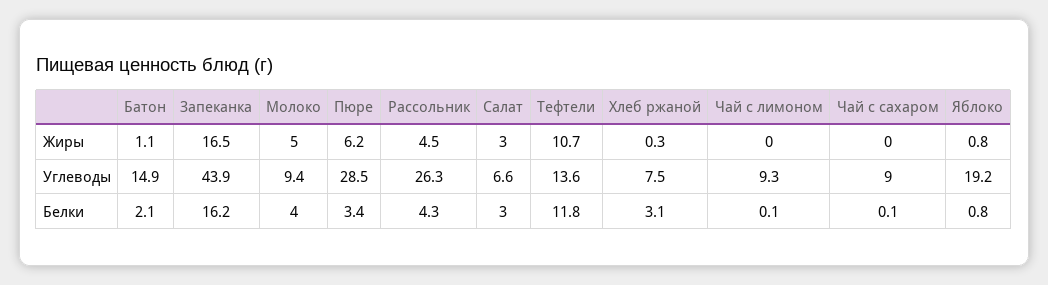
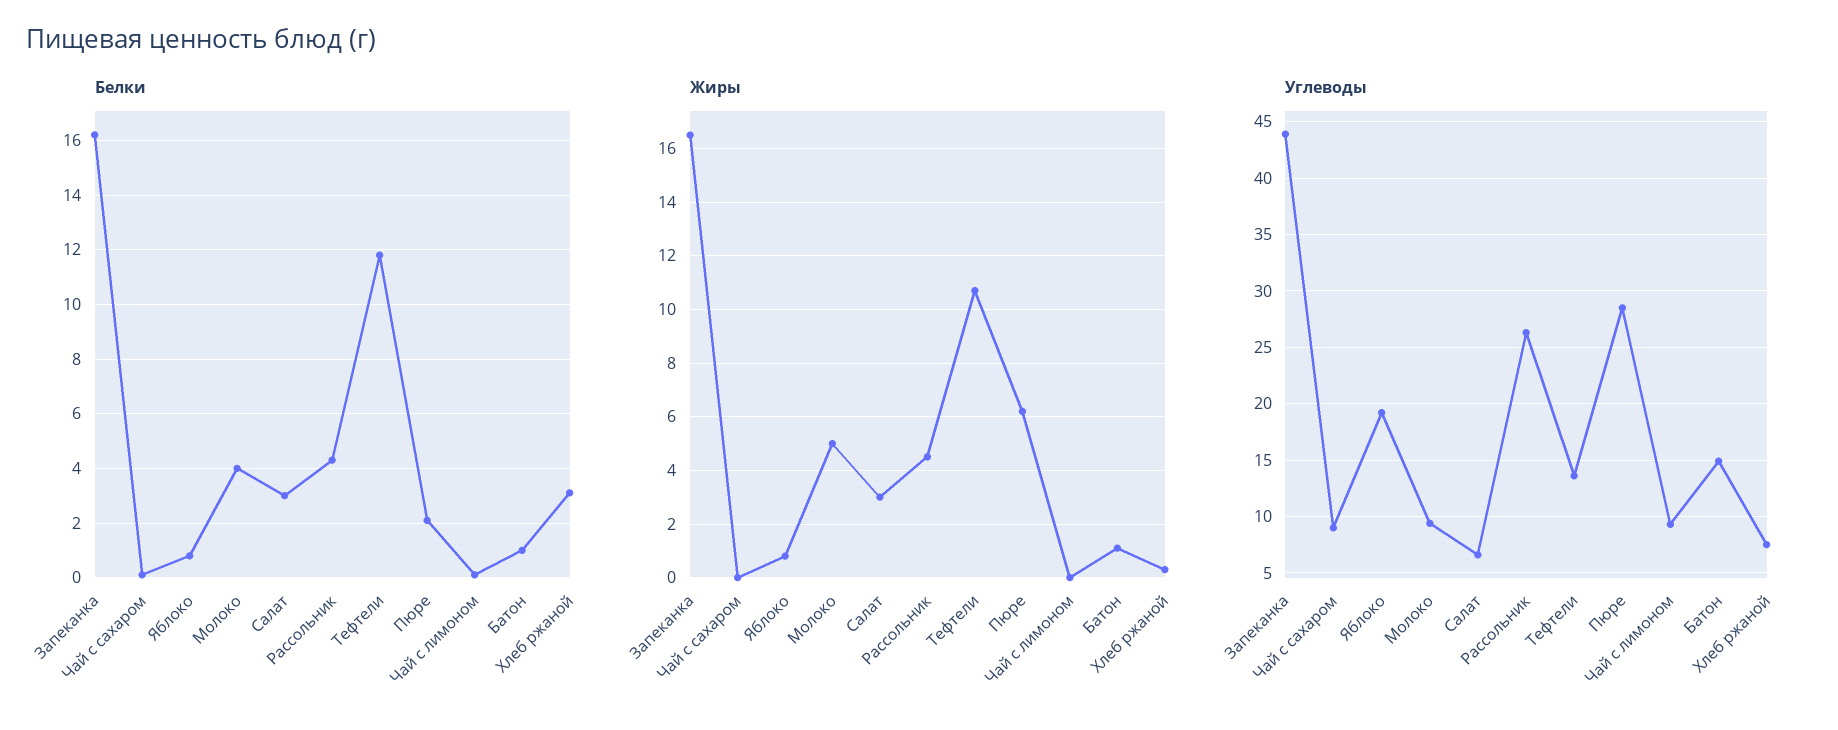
Белки, Батон: 2.1 -> 1
Белки, Пюре: 3.4 -> 2

